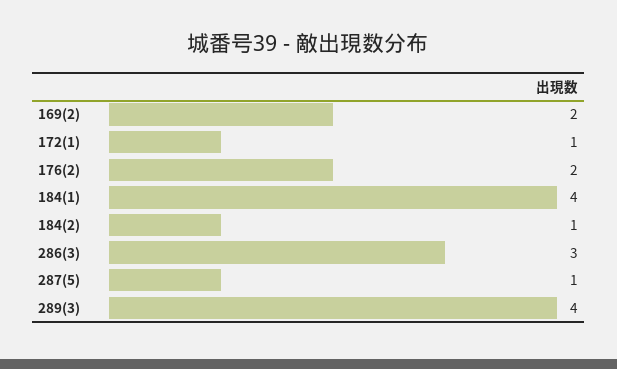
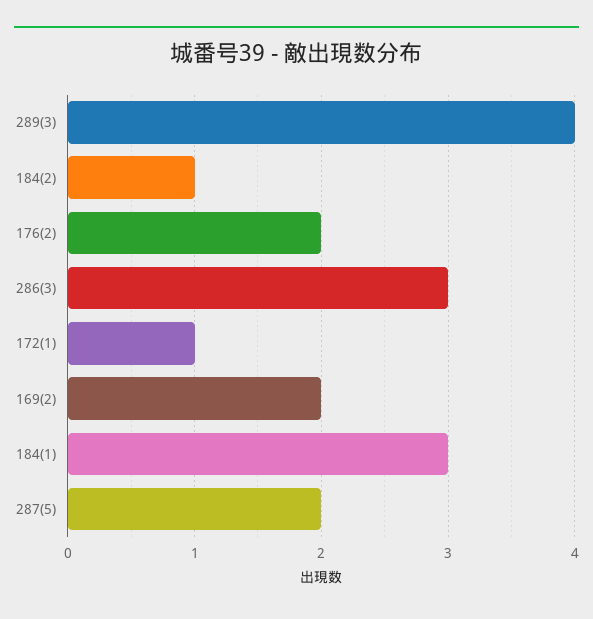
184(1): 4 -> 3
287(5): 1 -> 2

